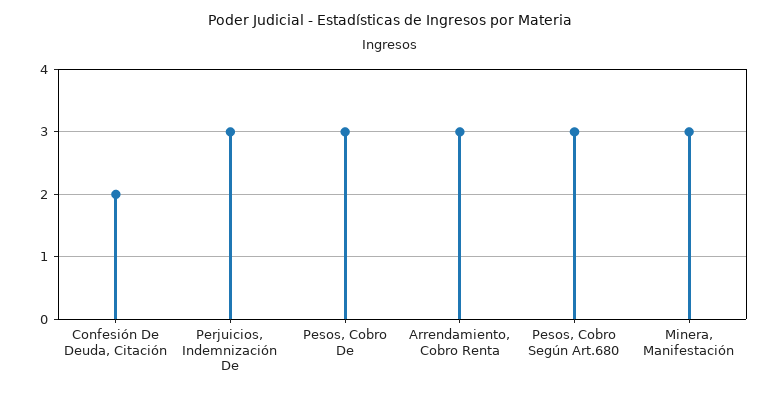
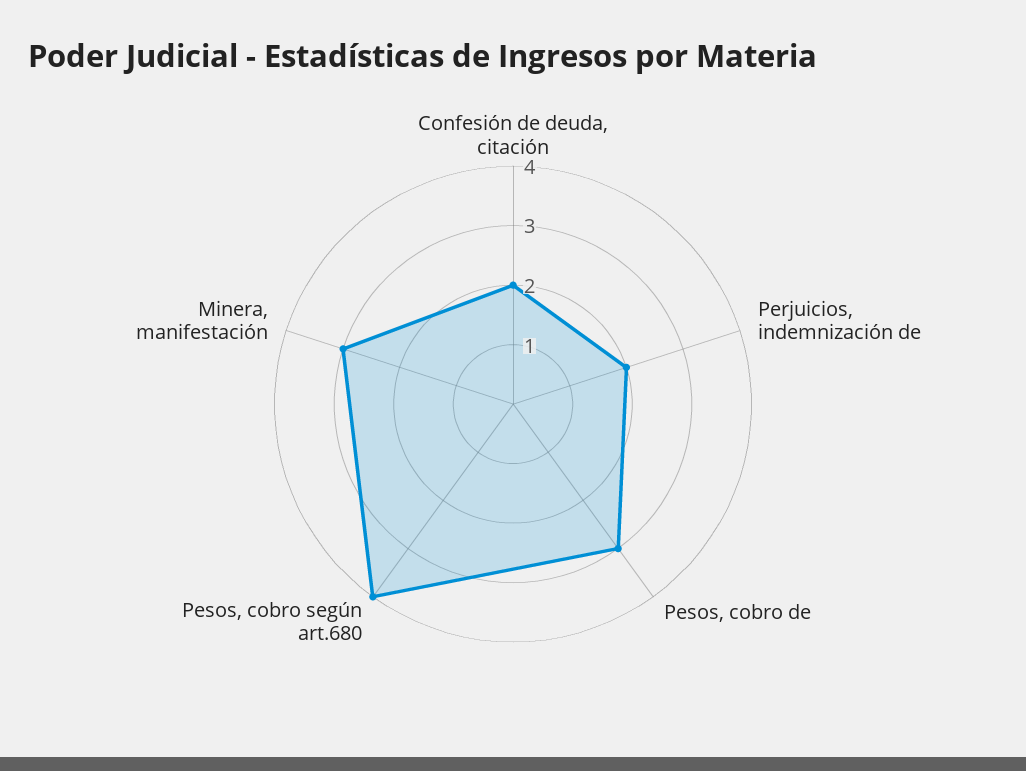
Perjuicios, Indemnización De: 3 -> 2
Arrendamiento, Cobro Renta: 3 -> none
Pesos, Cobro Según Art.680: 3 -> 4

